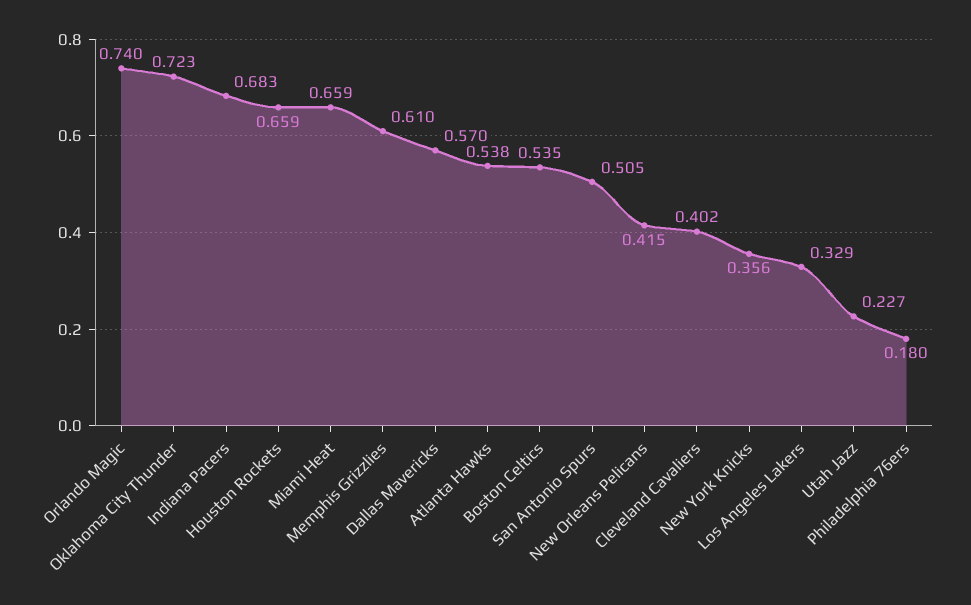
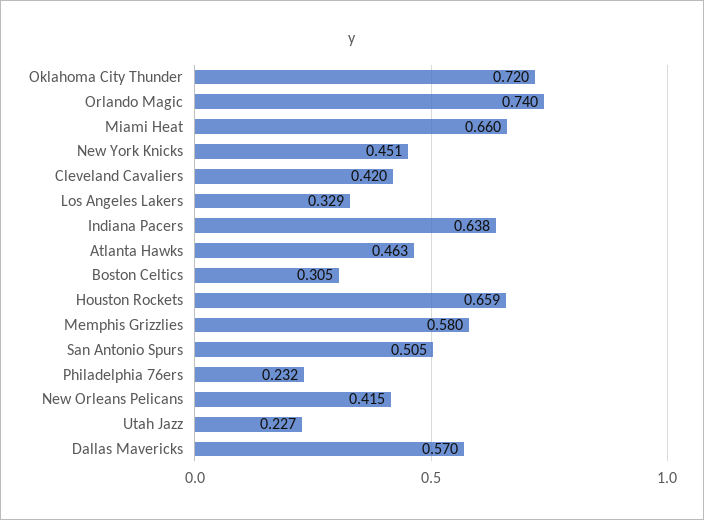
Oklahoma City Thunder: 0.723 -> 0.72
Indiana Pacers: 0.683 -> 0.638
Miami Heat: 0.659 -> 0.66
Memphis Grizzlies: 0.61 -> 0.58
Atlanta Hawks: 0.538 -> 0.463
Boston Celtics: 0.535 -> 0.305
Cleveland Cavaliers: 0.402 -> 0.42
New York Knicks: 0.356 -> 0.451
Philadelphia 76ers: 0.18 -> 0.232

